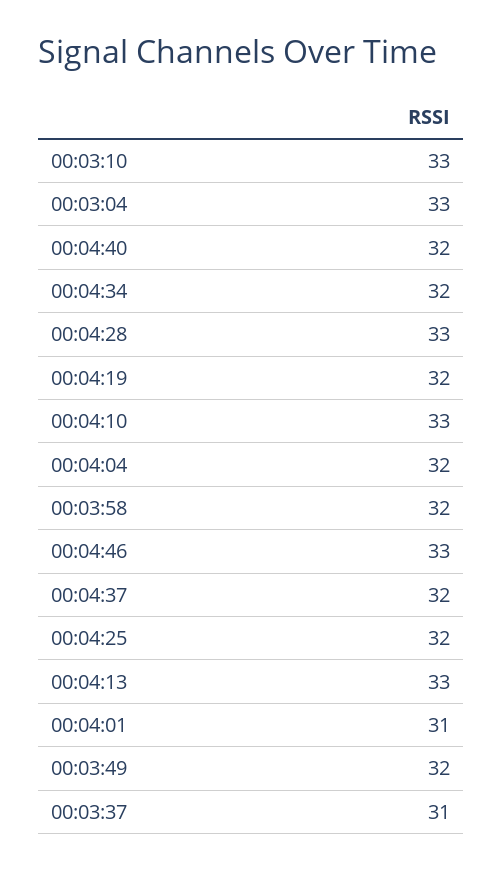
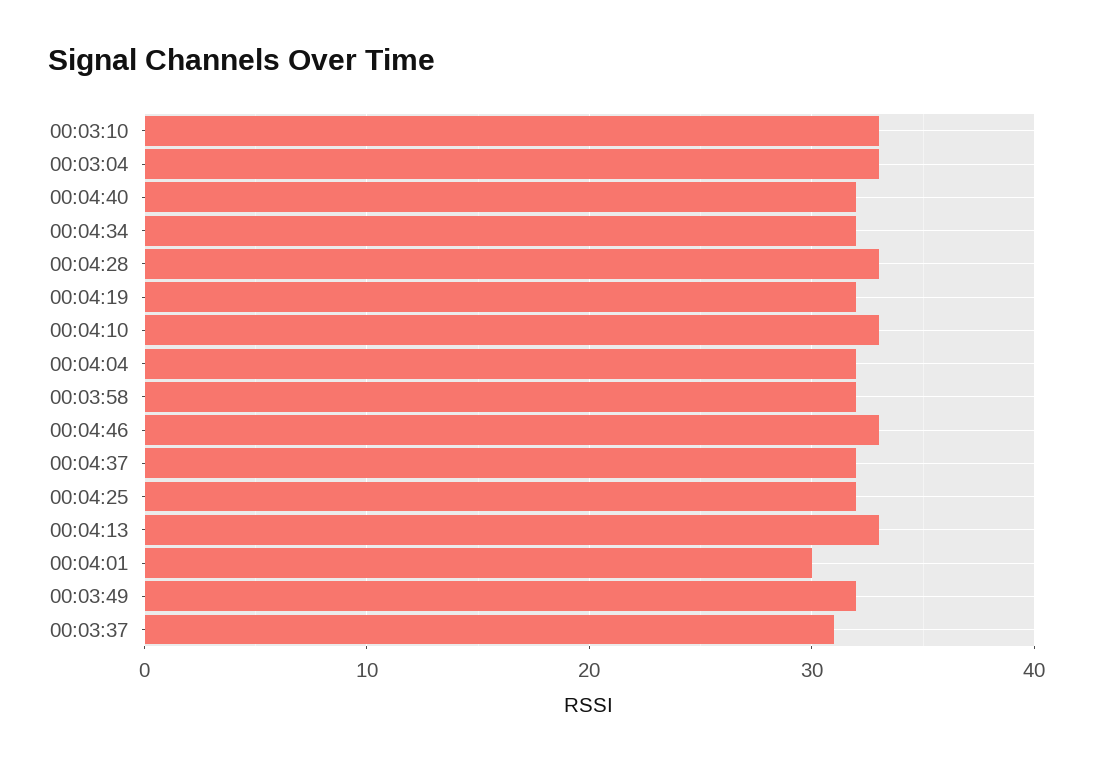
00:04:01: 31 -> 30

